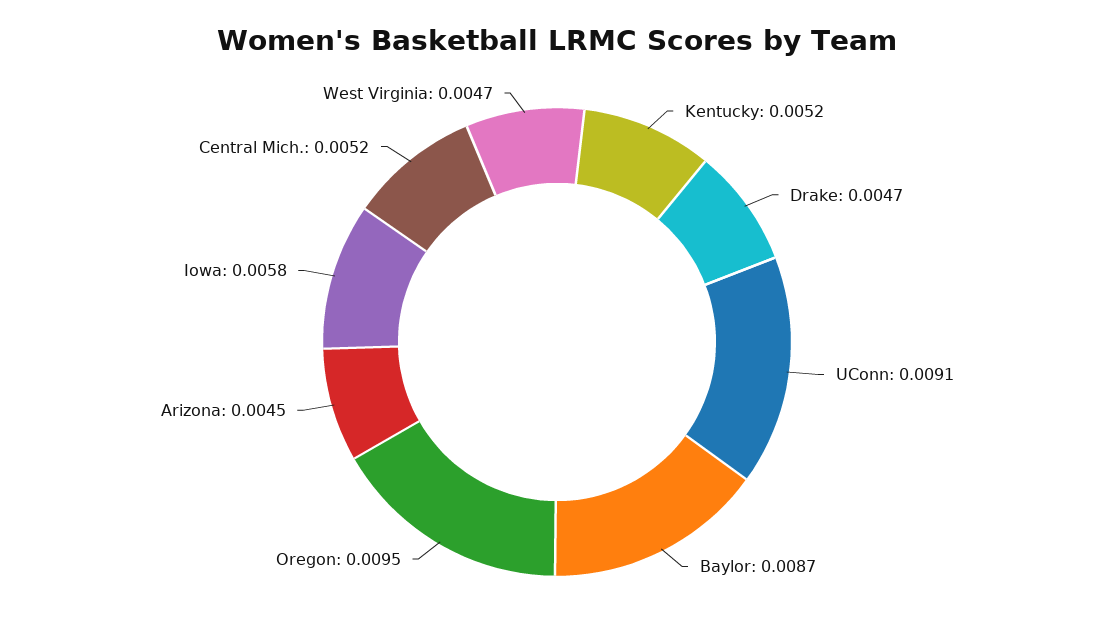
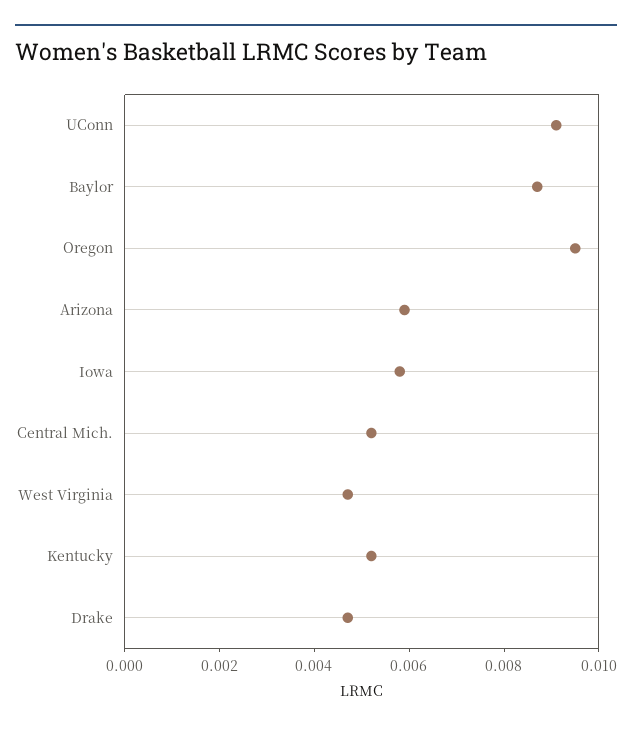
Arizona: 0.0045 -> 0.006

